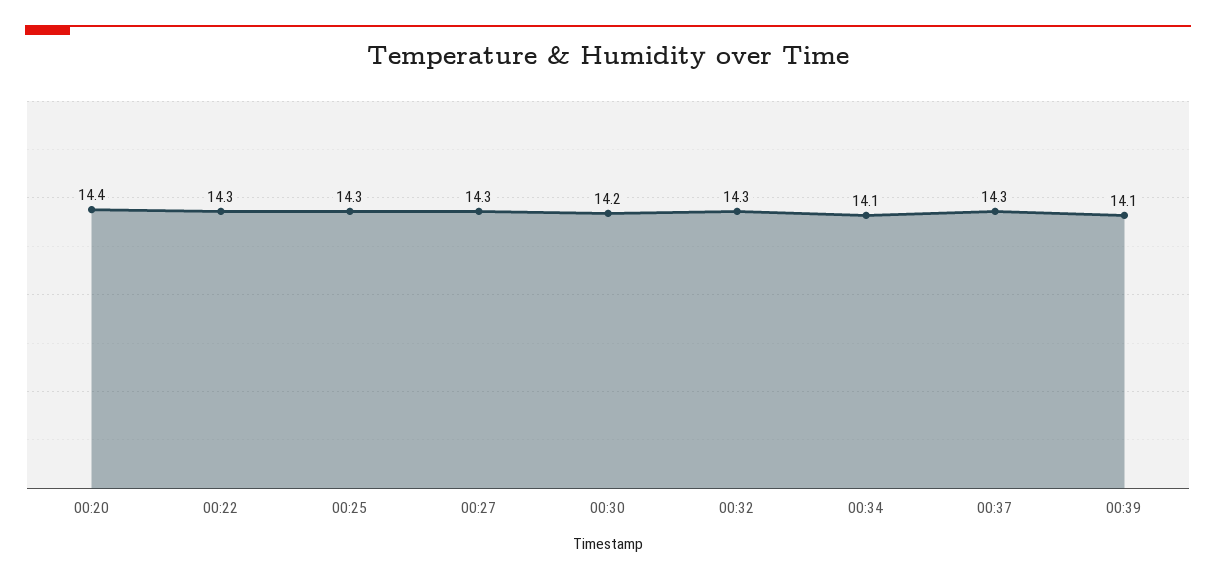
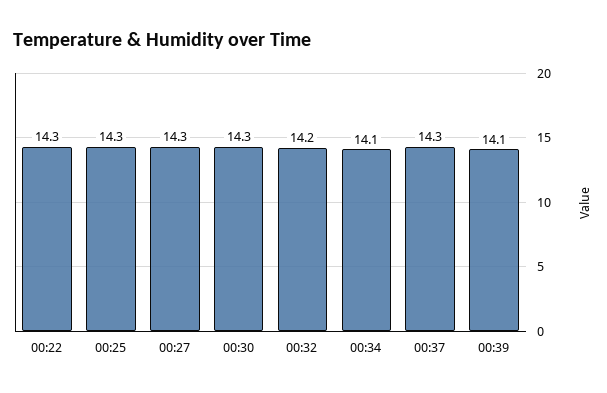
00:20: 14.4 -> none
00:30: 14.2 -> 14.3
00:32: 14.3 -> 14.2

